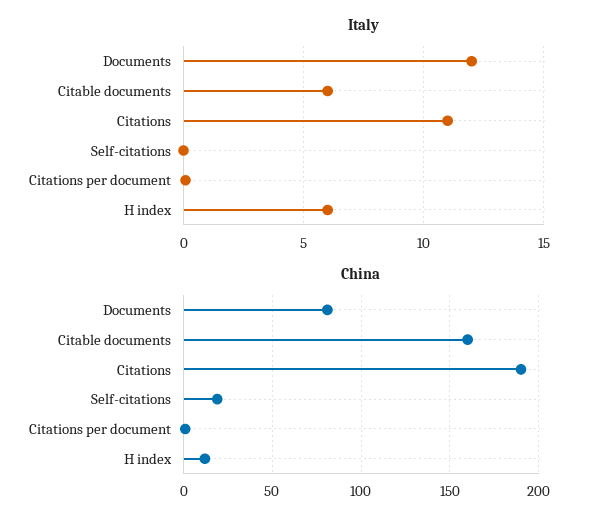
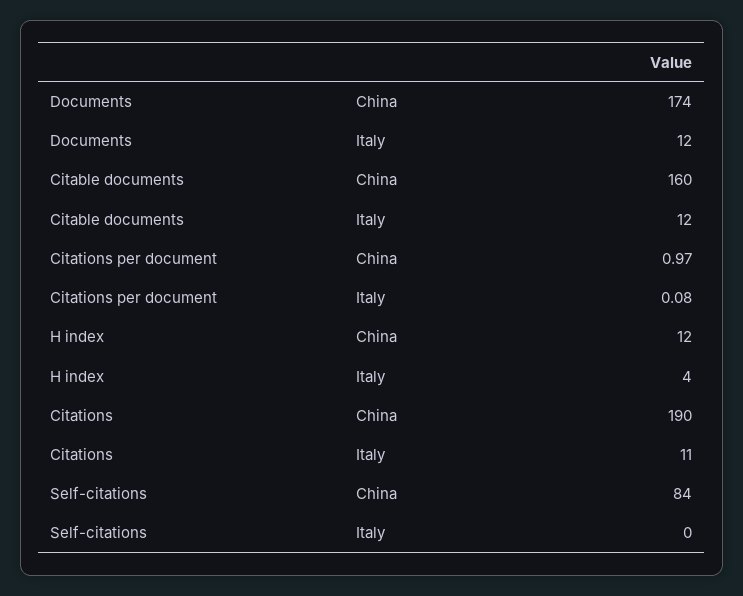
Italy, Citable documents: 6 -> 12
Italy, H index: 6 -> 4
China, Documents: 80 -> 174
China, Self-citations: 20 -> 84

